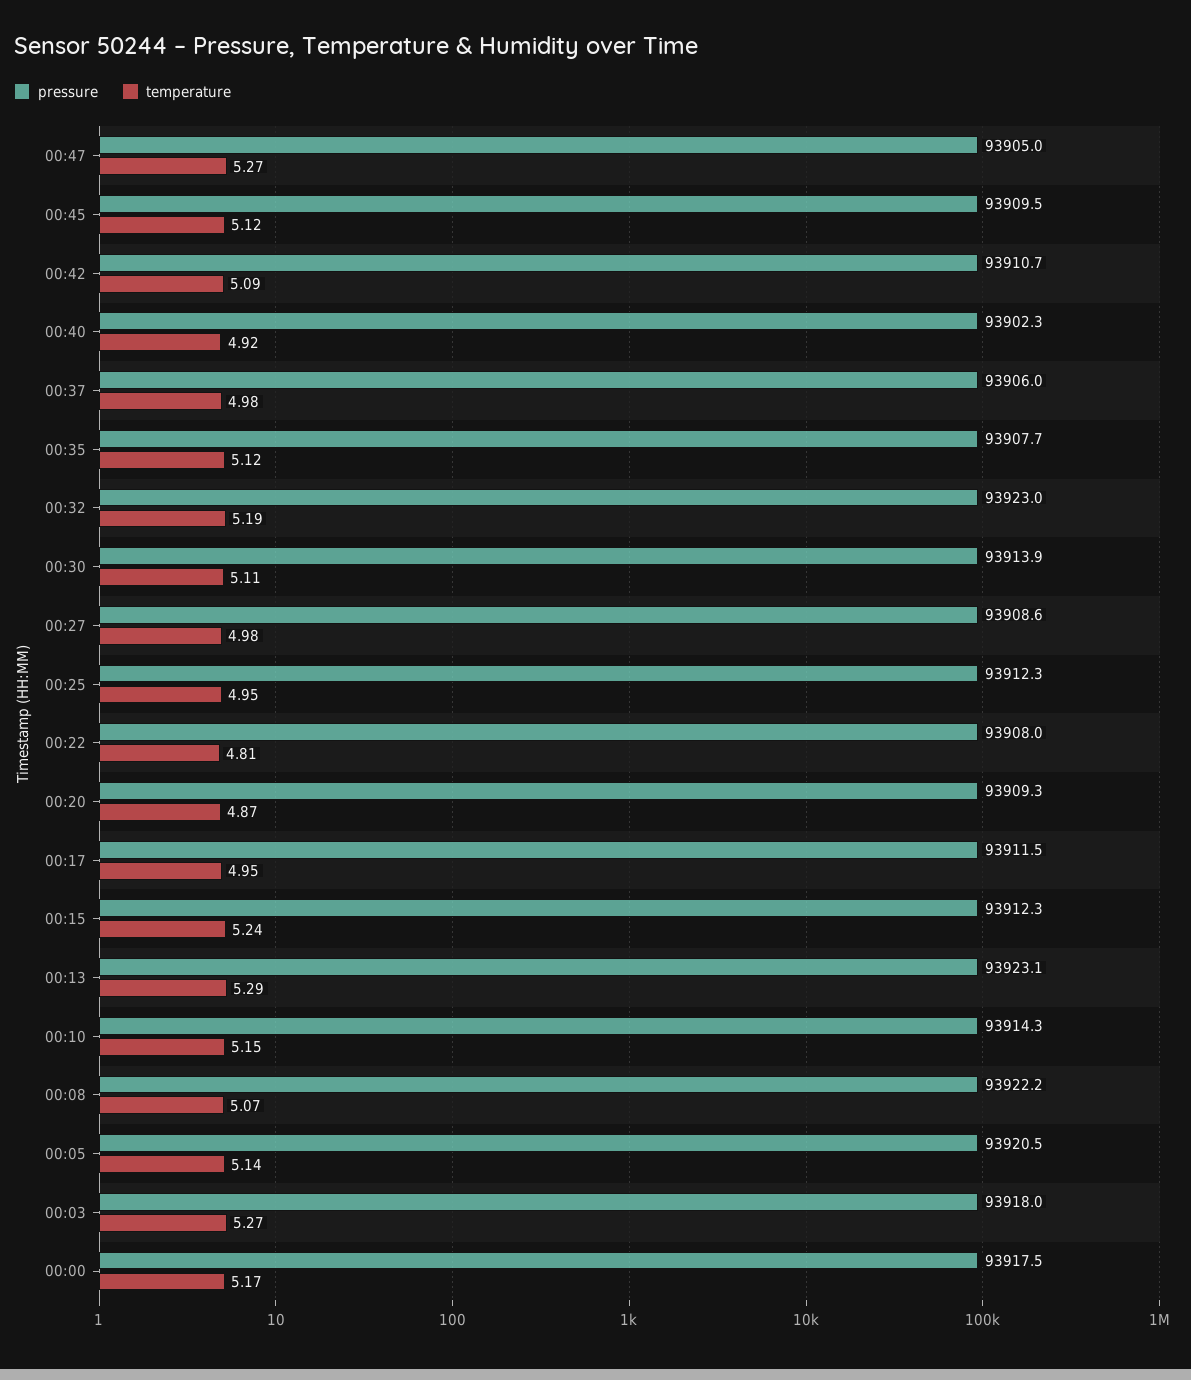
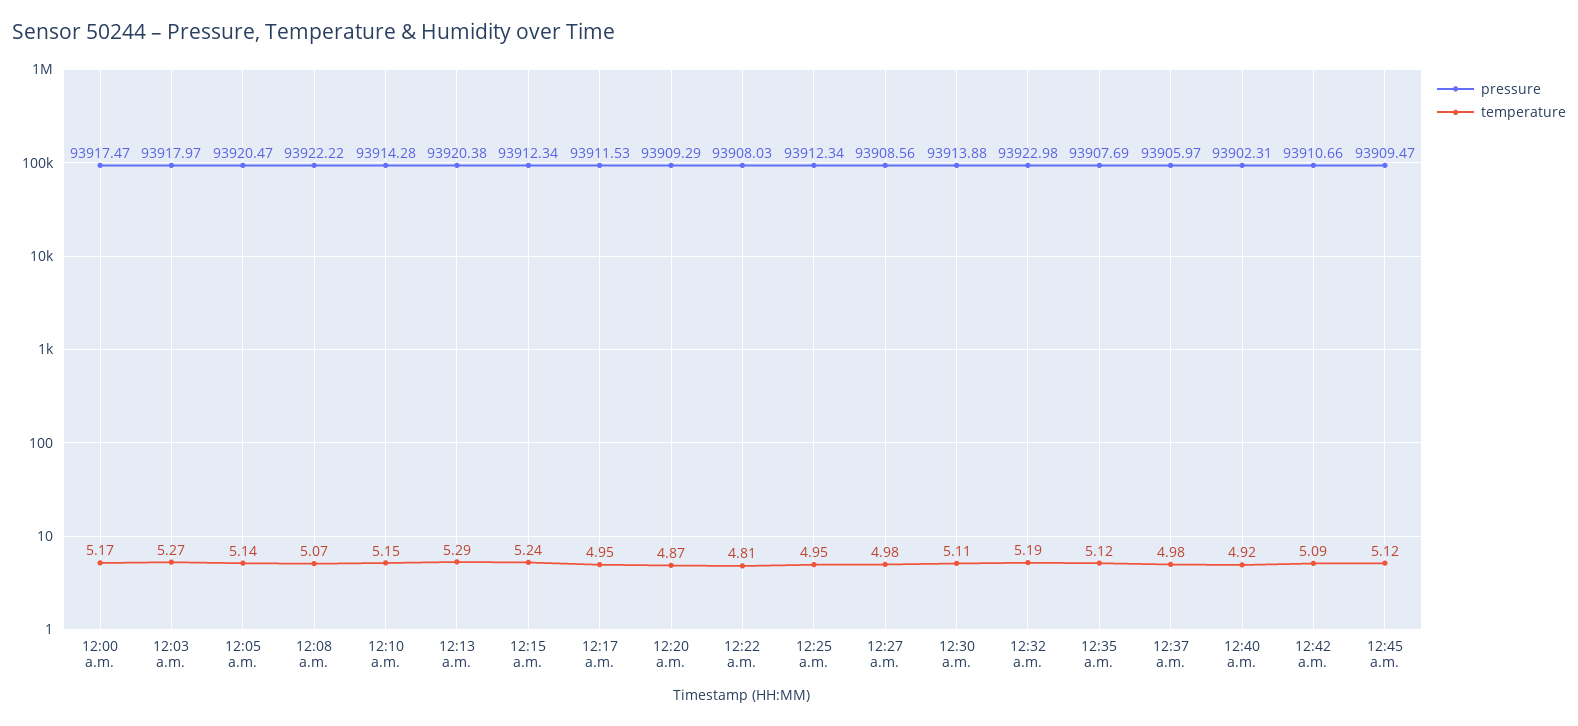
pressure, 00:47: 93905 -> none
temperature, 00:47: 5.27 -> none
pressure, 00:13: 93923.1 -> 93920.38

